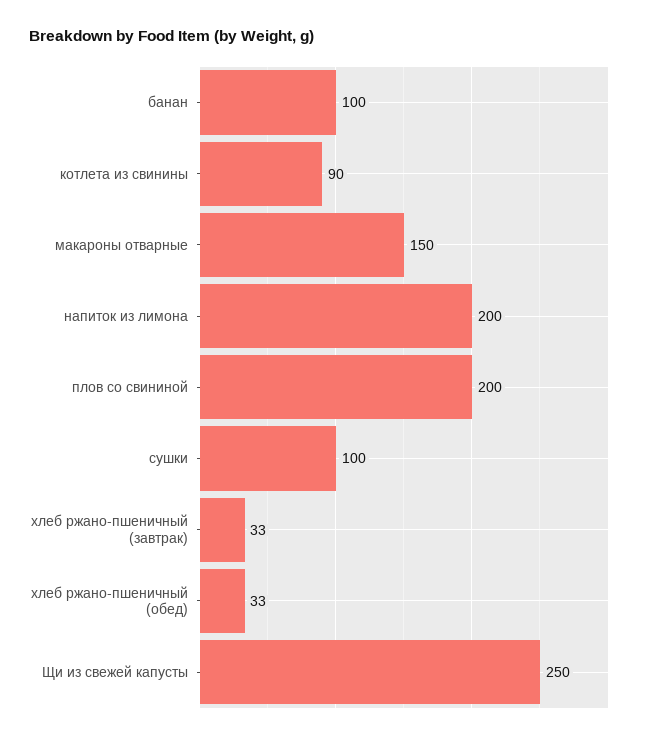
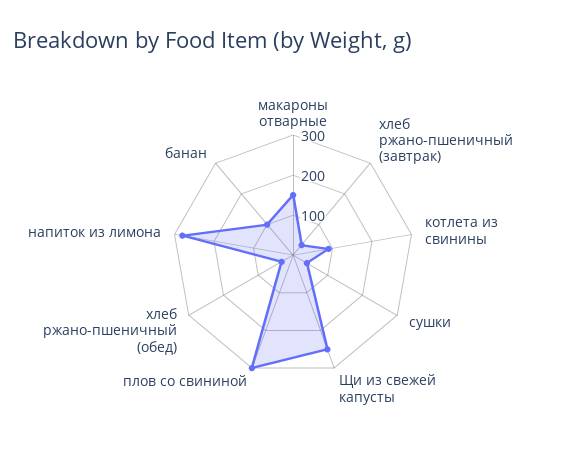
напиток из лимона: 200 -> 280
плов со свининой: 200 -> 300
сушки: 100 -> 40

